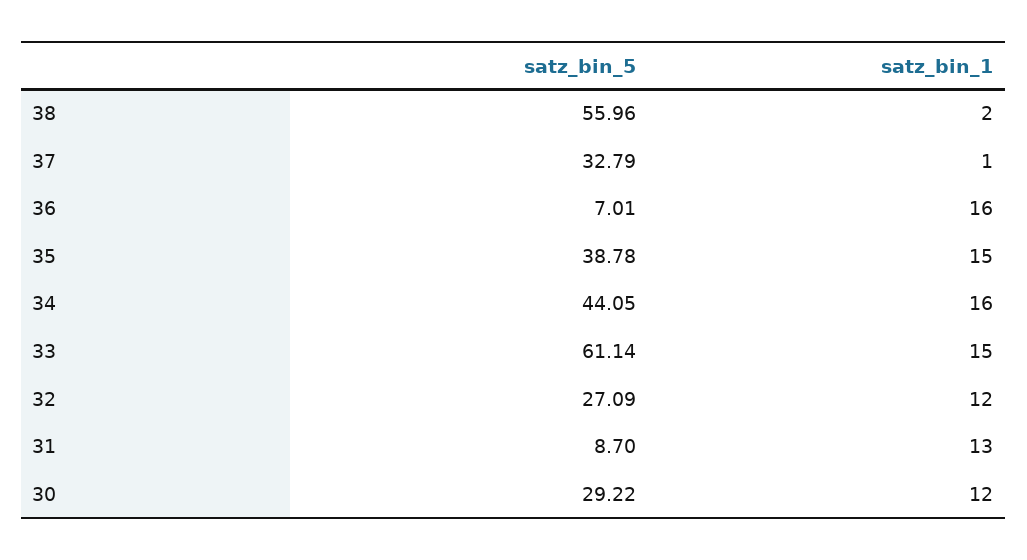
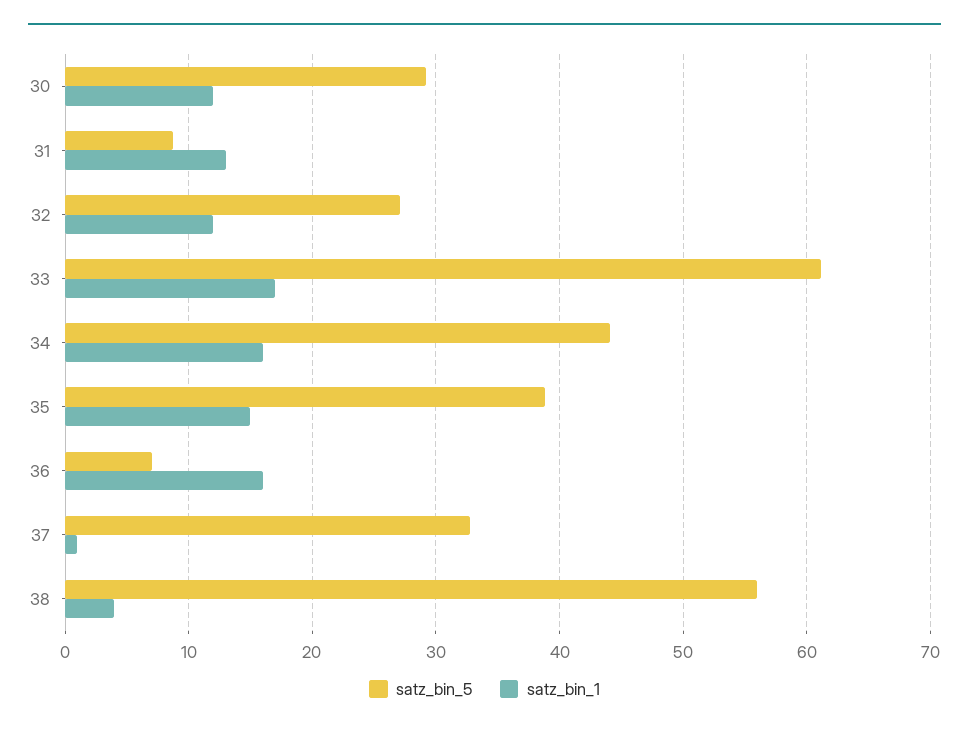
satz_bin_1, 38: 2 -> 4
satz_bin_1, 33: 15 -> 17

